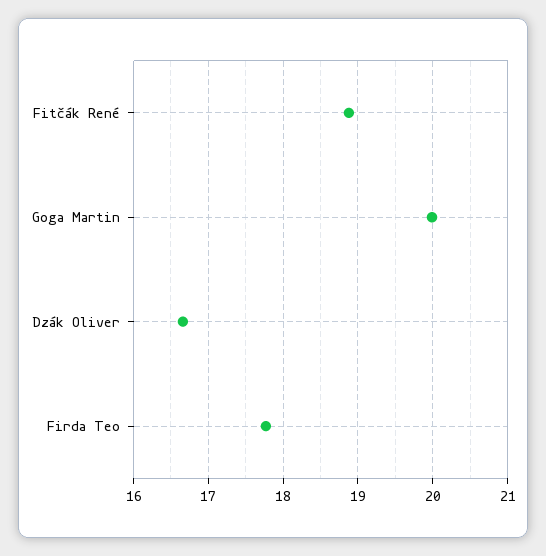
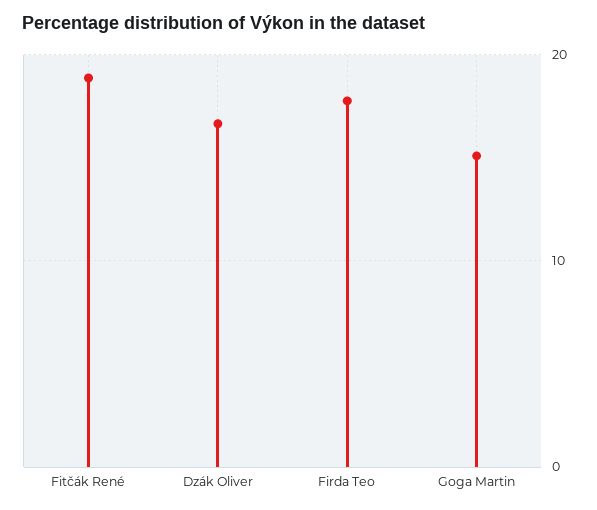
Goga Martin: 20 -> 15

